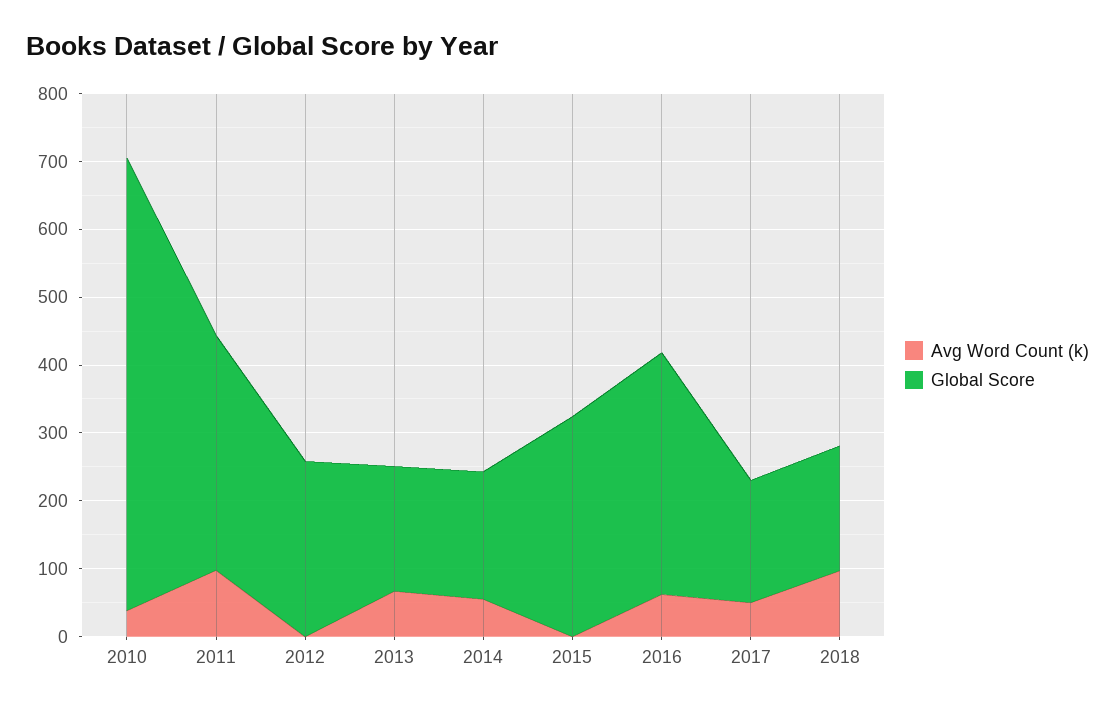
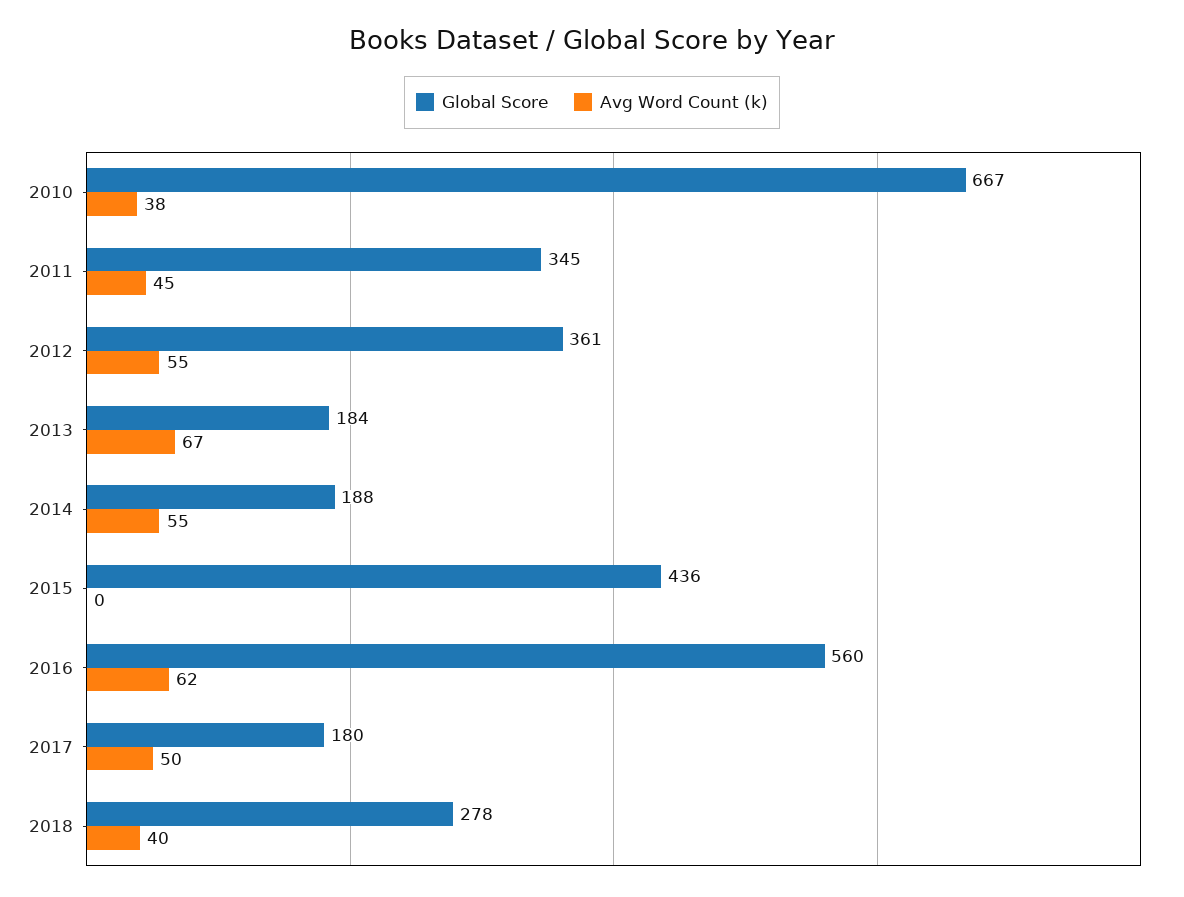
Avg Word Count (k), 2011: 100 -> 45
Avg Word Count (k), 2012: 0 -> 55
Global Score, 2012: 260 -> 361
Global Score, 2015: 320 -> 436
Global Score, 2016: 360 -> 560
Avg Word Count (k), 2018: 100 -> 40
Global Score, 2018: 180 -> 278

